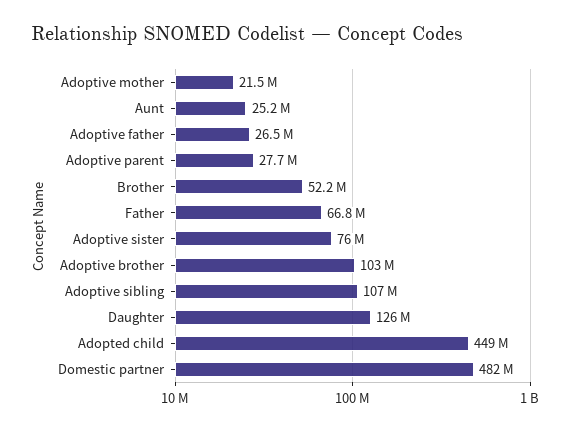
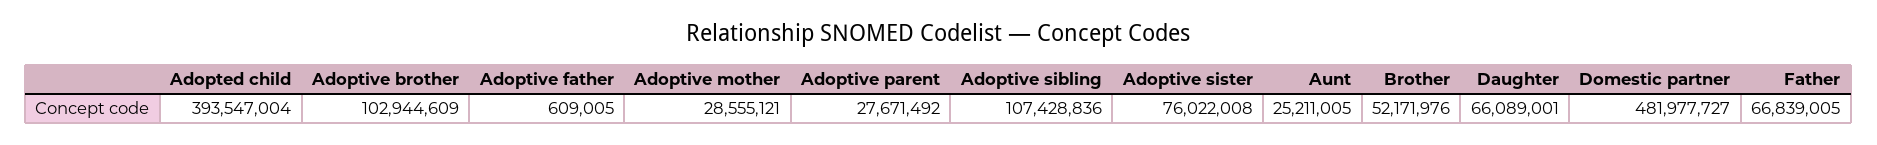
Adoptive mother: 21500000 -> 28555121
Adoptive father: 26500000 -> 609005
Daughter: 126000000 -> 66089001
Adopted child: 449000000 -> 393547004

